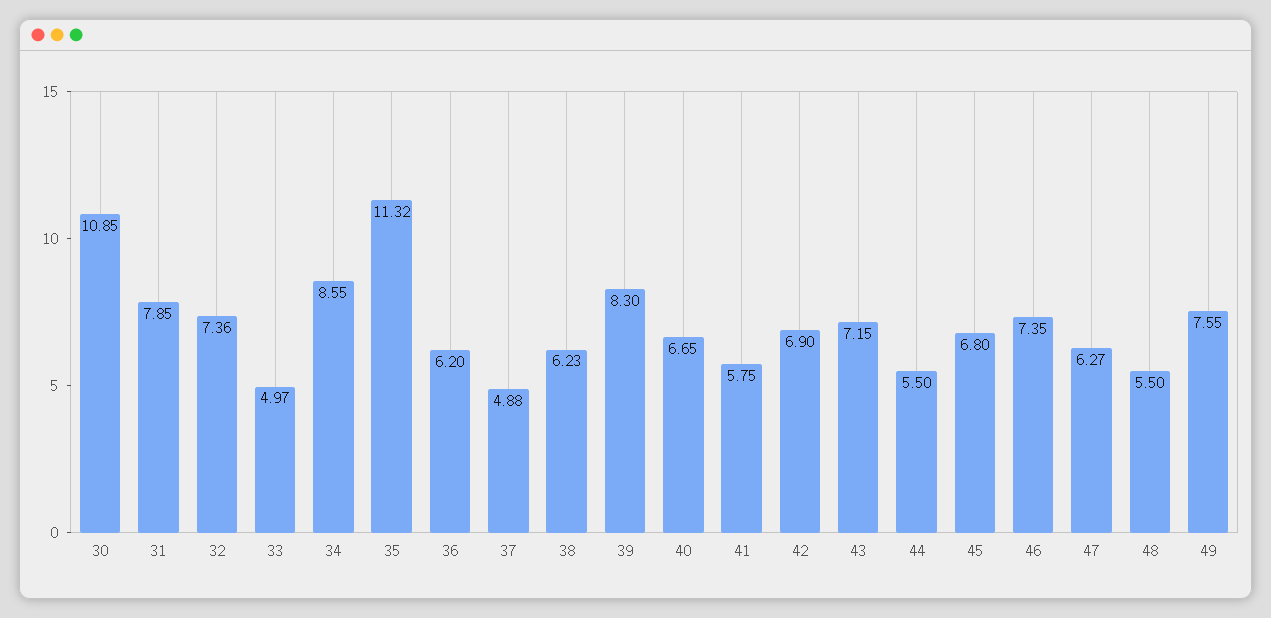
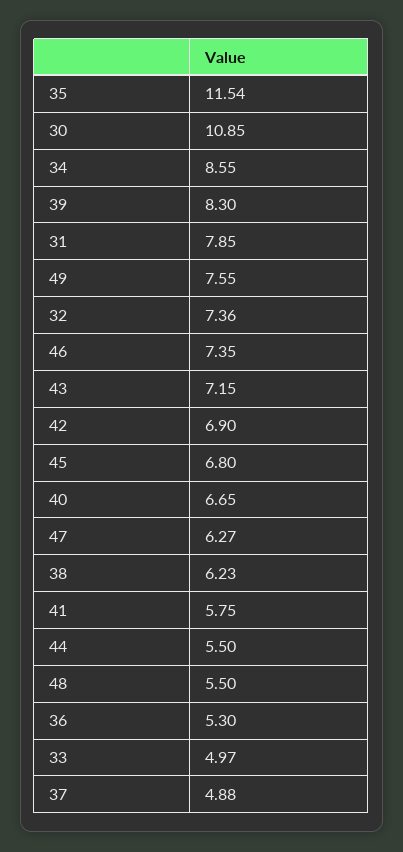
35: 11.32 -> 11.54
36: 6.2 -> 5.3

